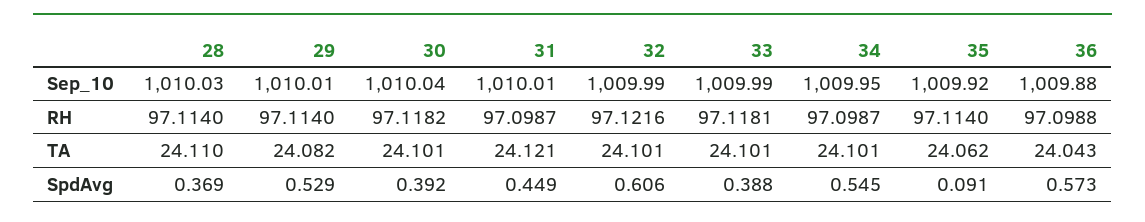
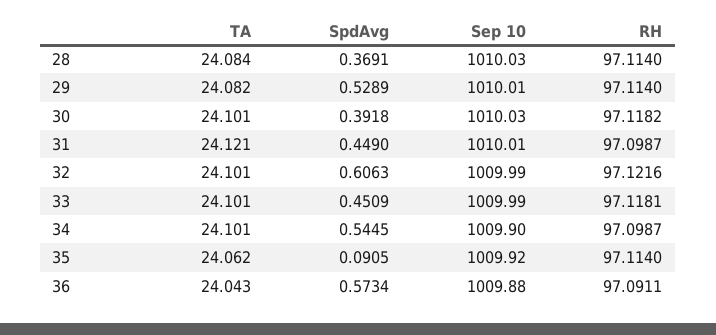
30, Sep_10: 1010.04 -> 1010.03
34, Sep_10: 1009.95 -> 1009.9
36, RH: 97.0988 -> 97.0911
28, TA: 24.11 -> 24.084
33, SpdAvg: 0.388 -> 0.4509

